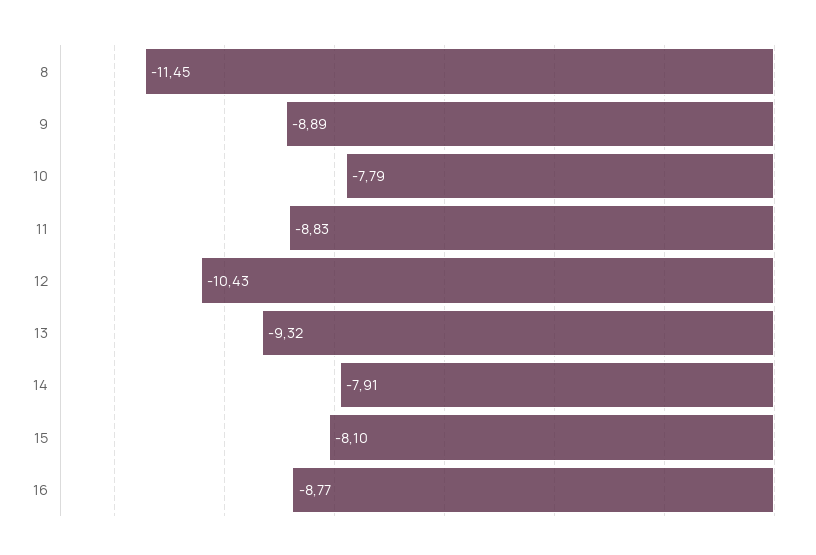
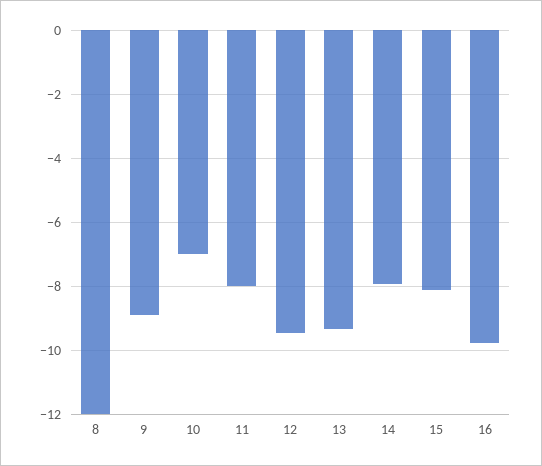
8: -11.45 -> -12
10: -7.79 -> -7
11: -8.83 -> -8
12: -10.43 -> -9.4
16: -8.77 -> -9.8

